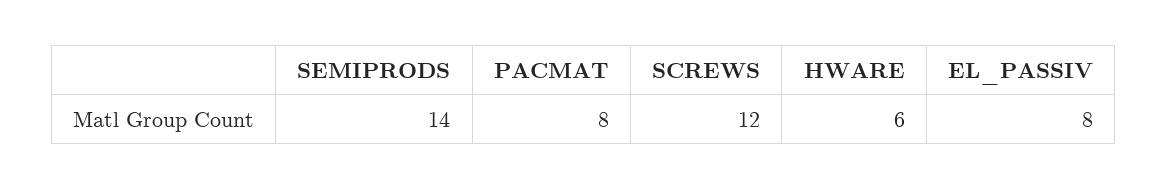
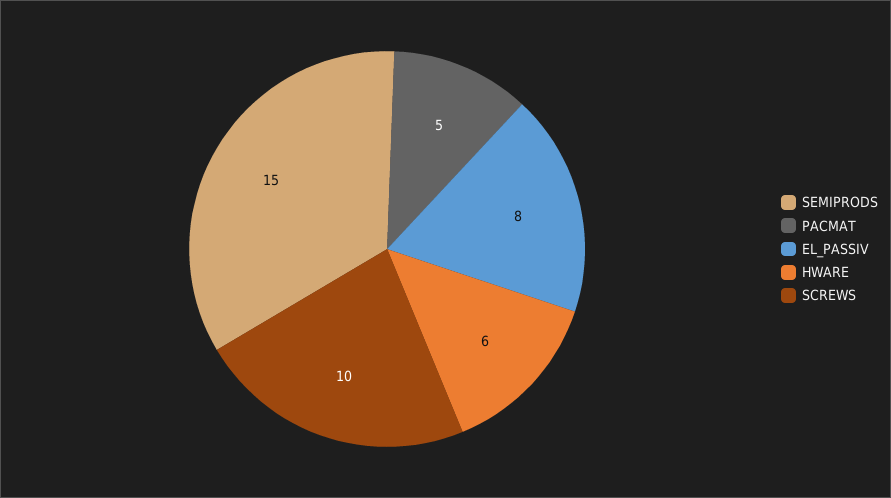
SEMIPRODS: 14 -> 15
PACMAT: 8 -> 5
SCREWS: 12 -> 10

